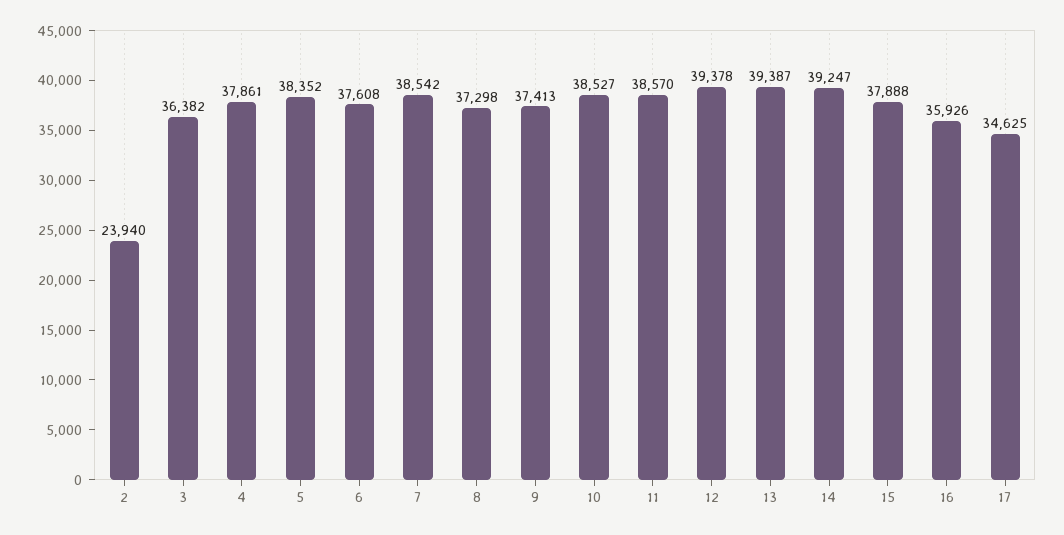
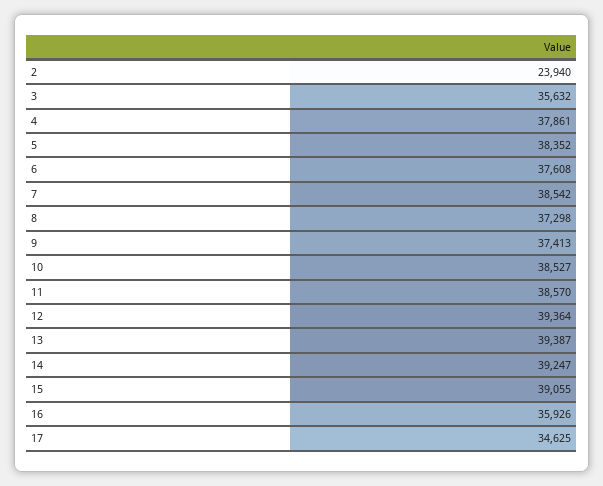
3: 36382 -> 35632
12: 39378 -> 39364
15: 37888 -> 39055

